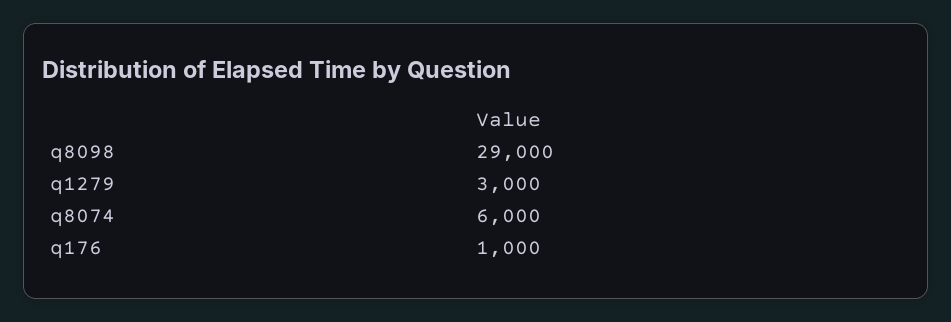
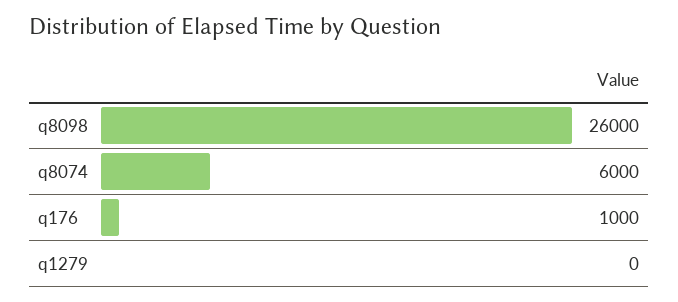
q8098: 29000 -> 26000
q1279: 3000 -> 0

